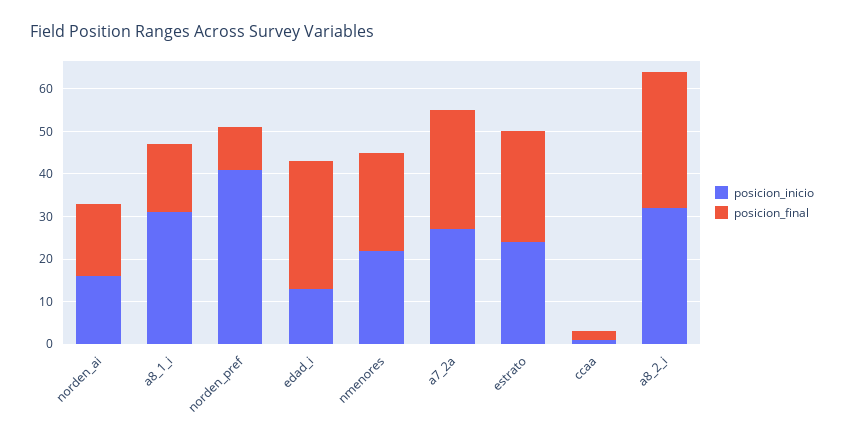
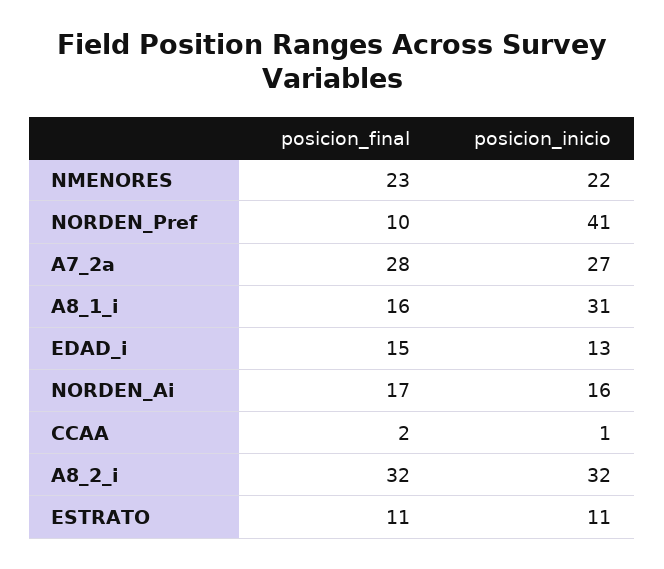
posicion_final, edad_i: 30 -> 15
posicion_inicio, estrato: 25 -> 11
posicion_final, estrato: 25 -> 11

